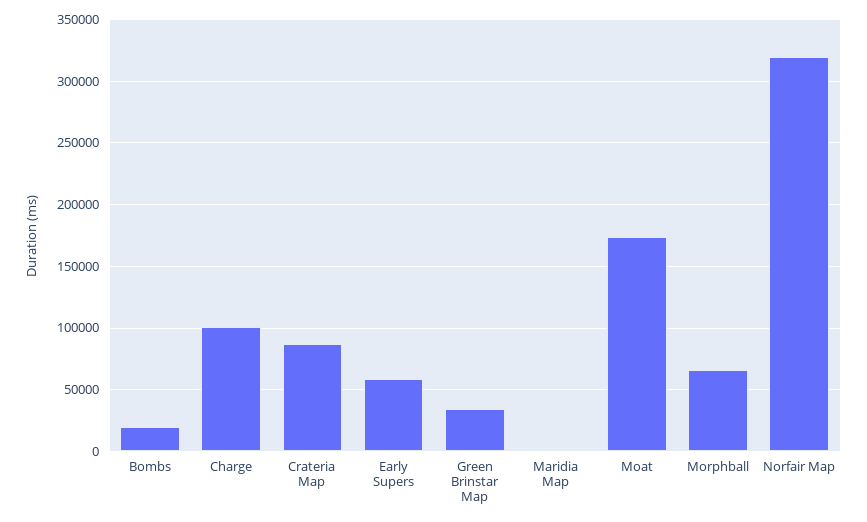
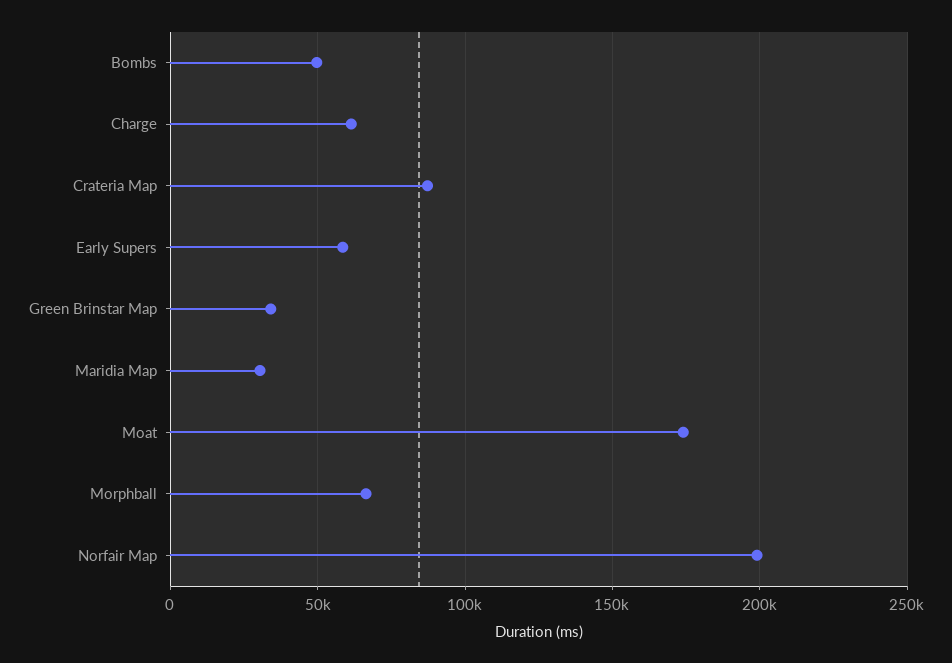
Bombs: 20000 -> 50000
Charge: 100000 -> 60000
Maridia Map: 0 -> 30000
Norfair Map: 320000 -> 200000

